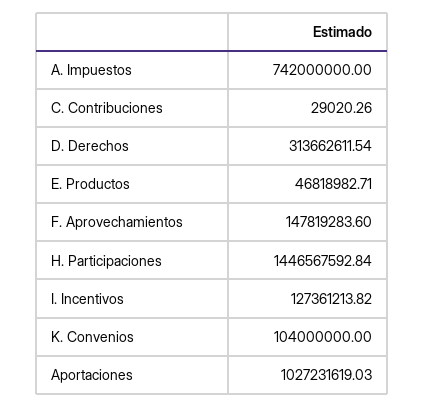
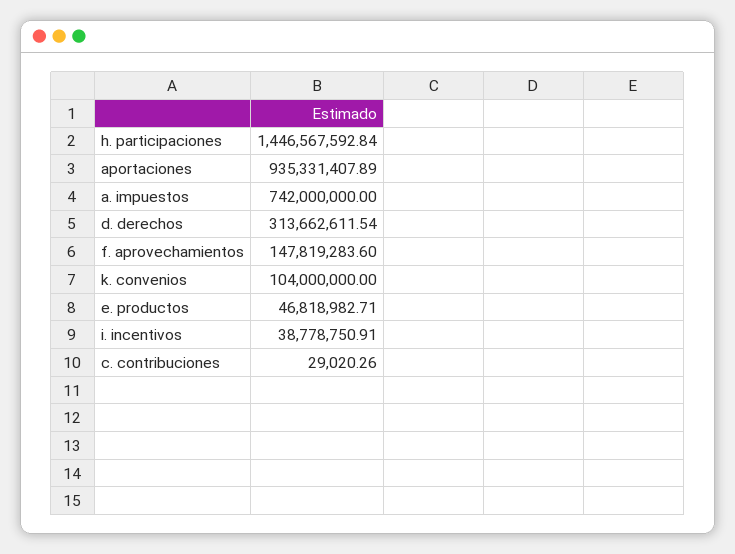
I. Incentivos: 127361213.82 -> 38778750.91
Aportaciones: 1027231619.03 -> 935331407.89

